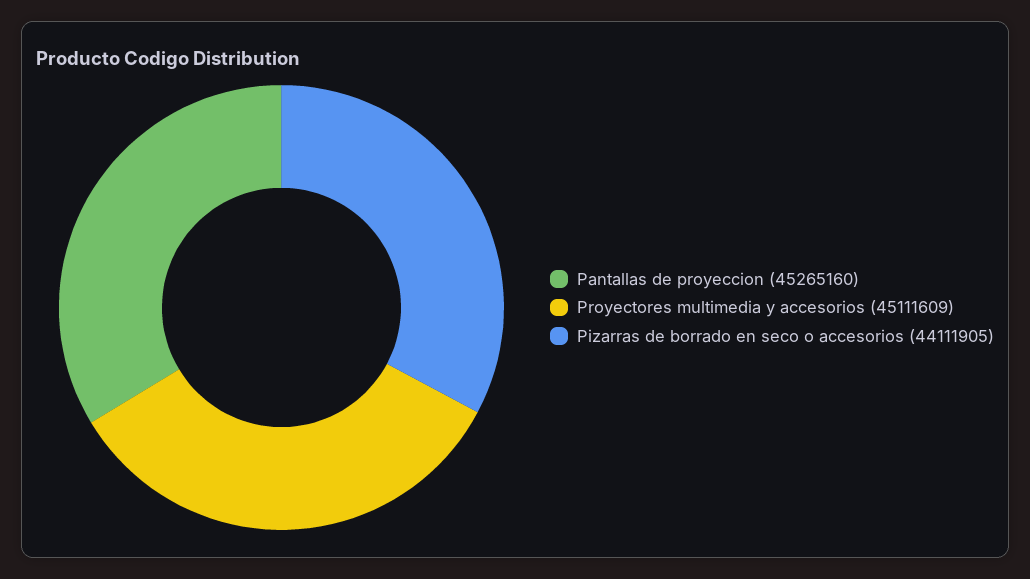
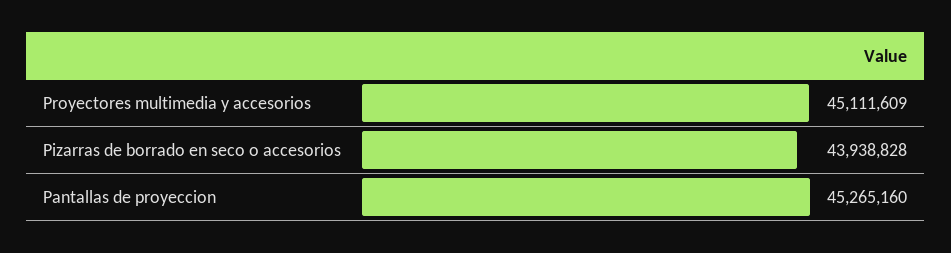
Pizarras de borrado en seco o accesorios: 44111905 -> 43938828

